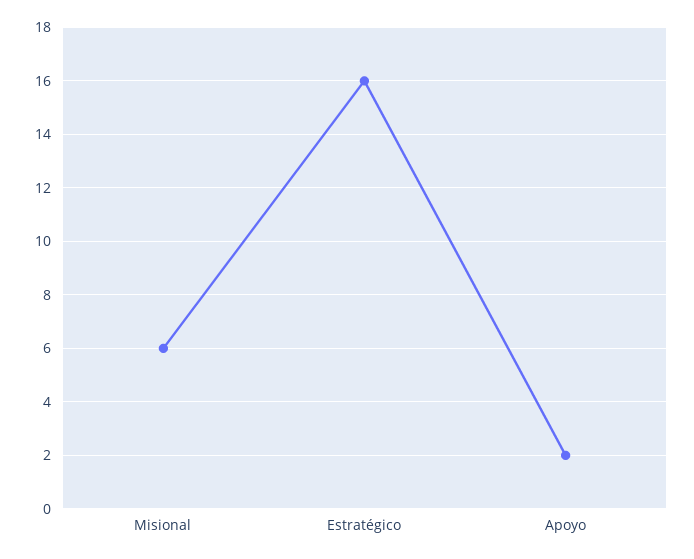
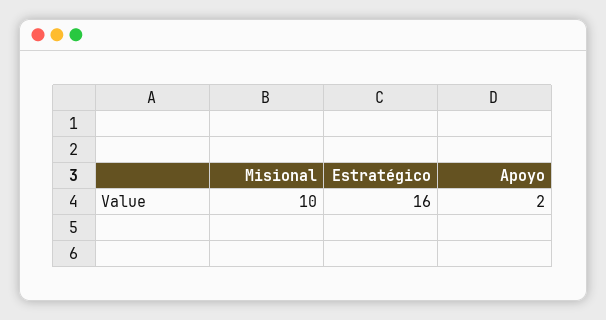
Misional: 6 -> 10

